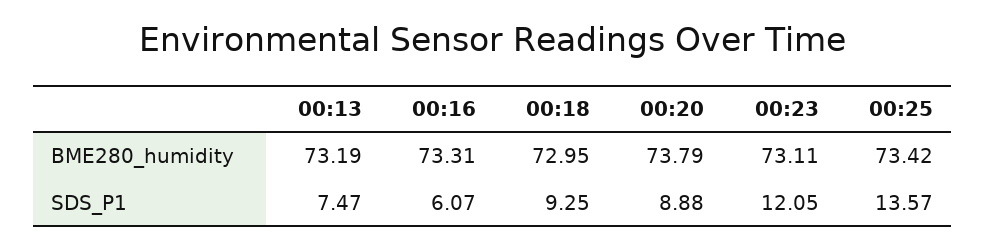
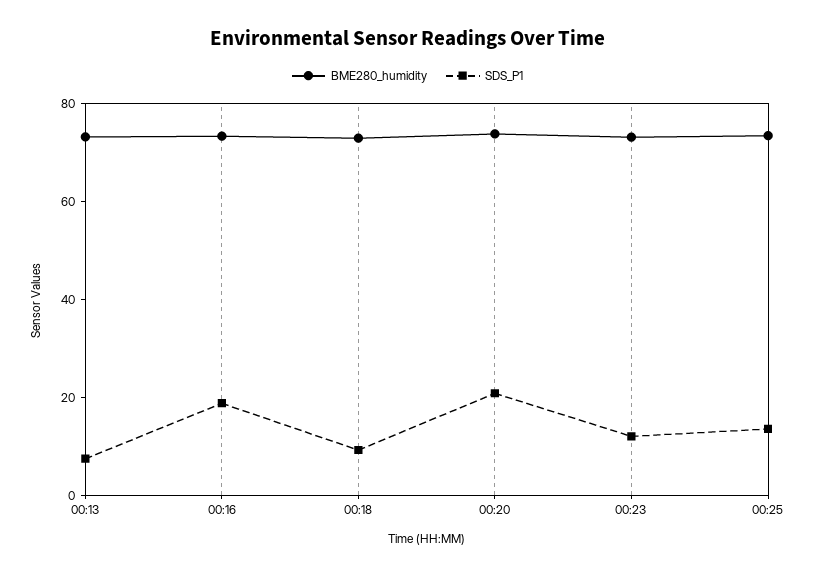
SDS_P1, 00:16: 6.07 -> 20
SDS_P1, 00:20: 8.88 -> 20

